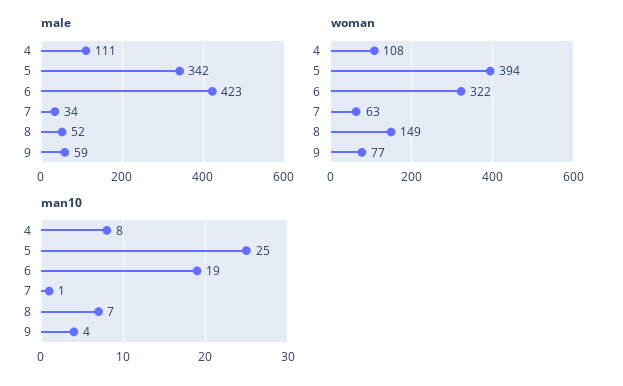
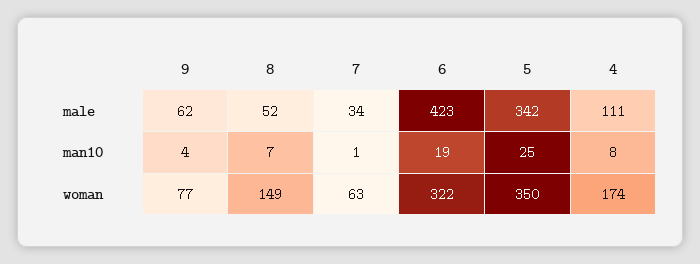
male, 9: 59 -> 62
woman, 4: 108 -> 174
woman, 5: 394 -> 350

